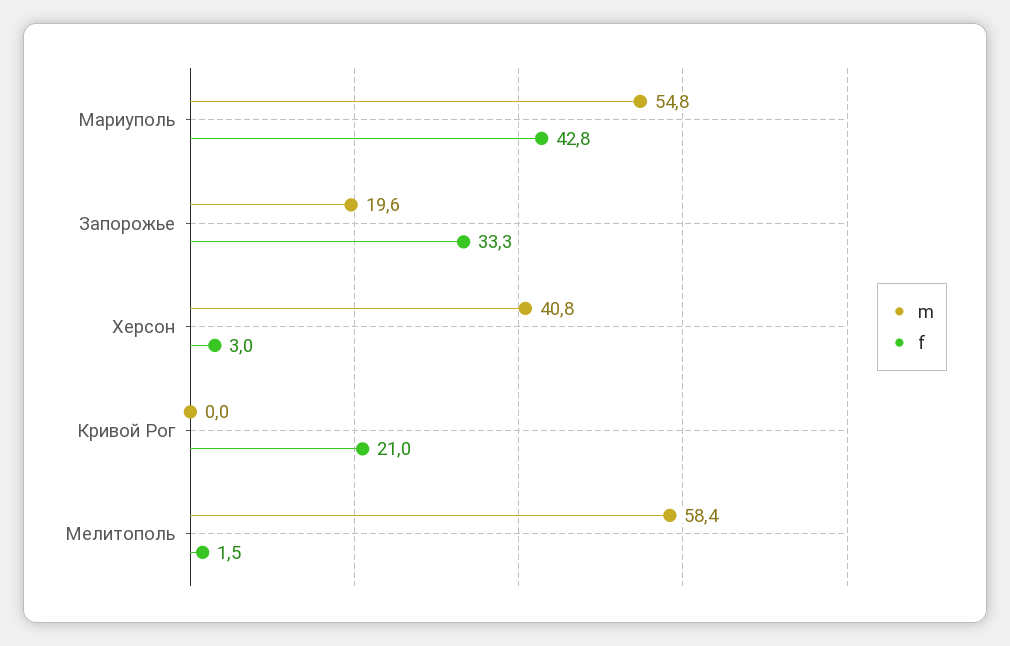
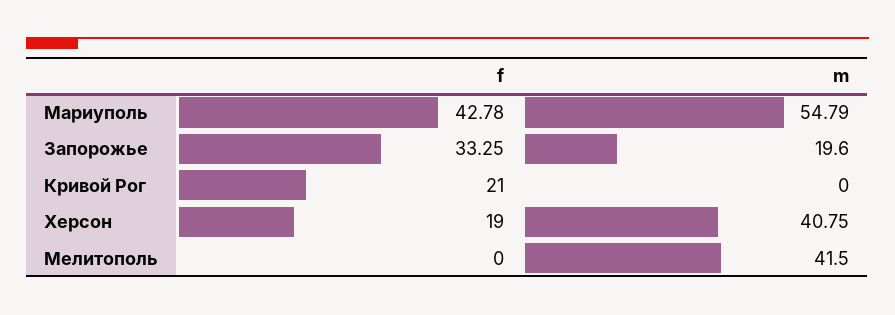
f, Херсон: 3 -> 19
m, Мелитополь: 58.4 -> 41.5
f, Мелитополь: 1.5 -> 0

